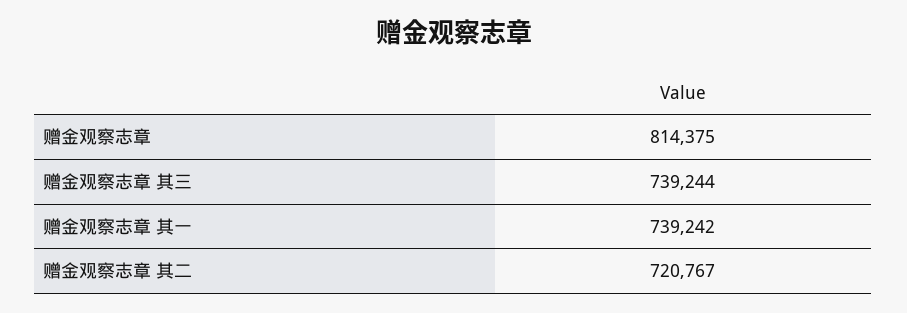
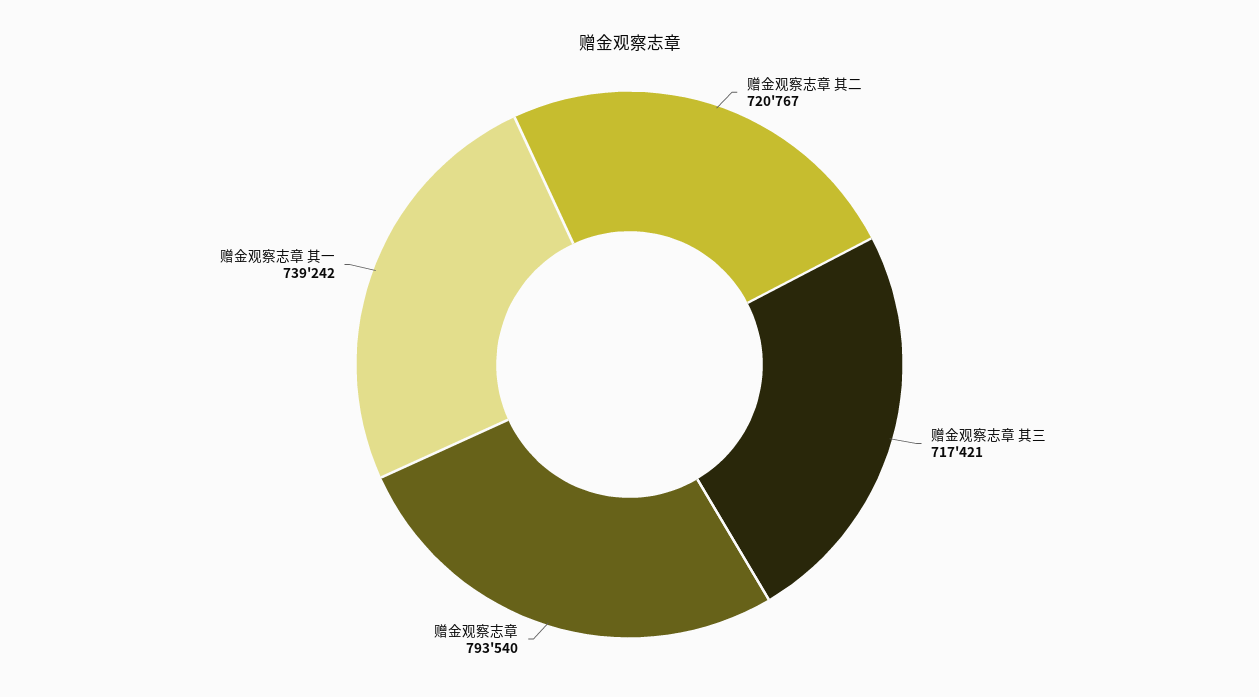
赠金观察志章: 814375 -> 793540
赠金观察志章 其三: 739244 -> 717421

